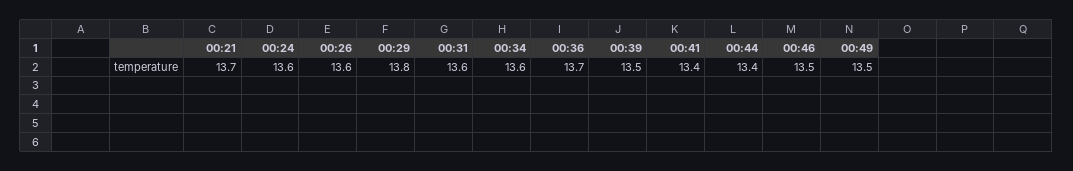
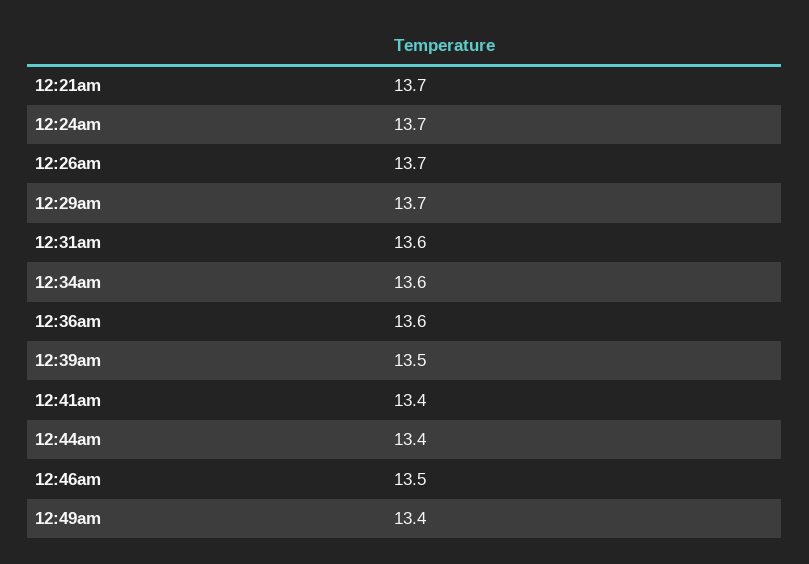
00:24: 13.6 -> 13.7
00:26: 13.6 -> 13.7
00:29: 13.8 -> 13.7
00:36: 13.7 -> 13.6
00:49: 13.5 -> 13.4

